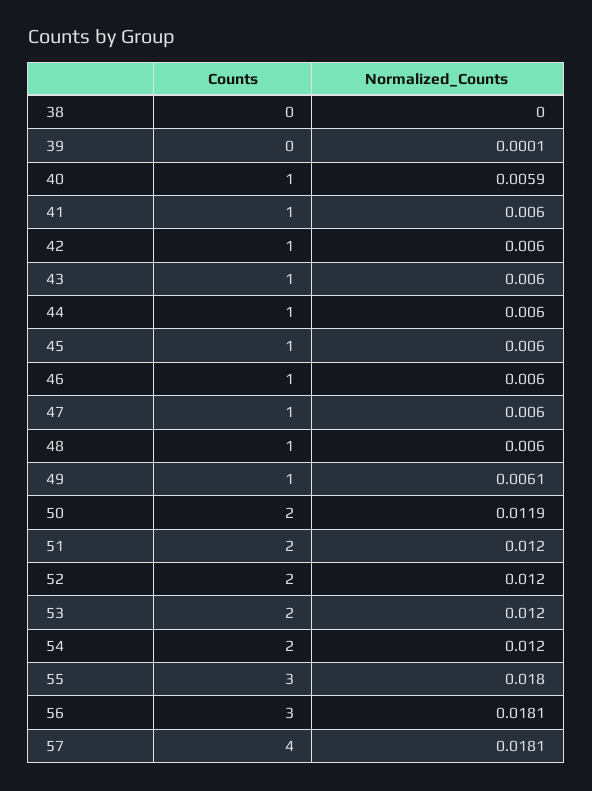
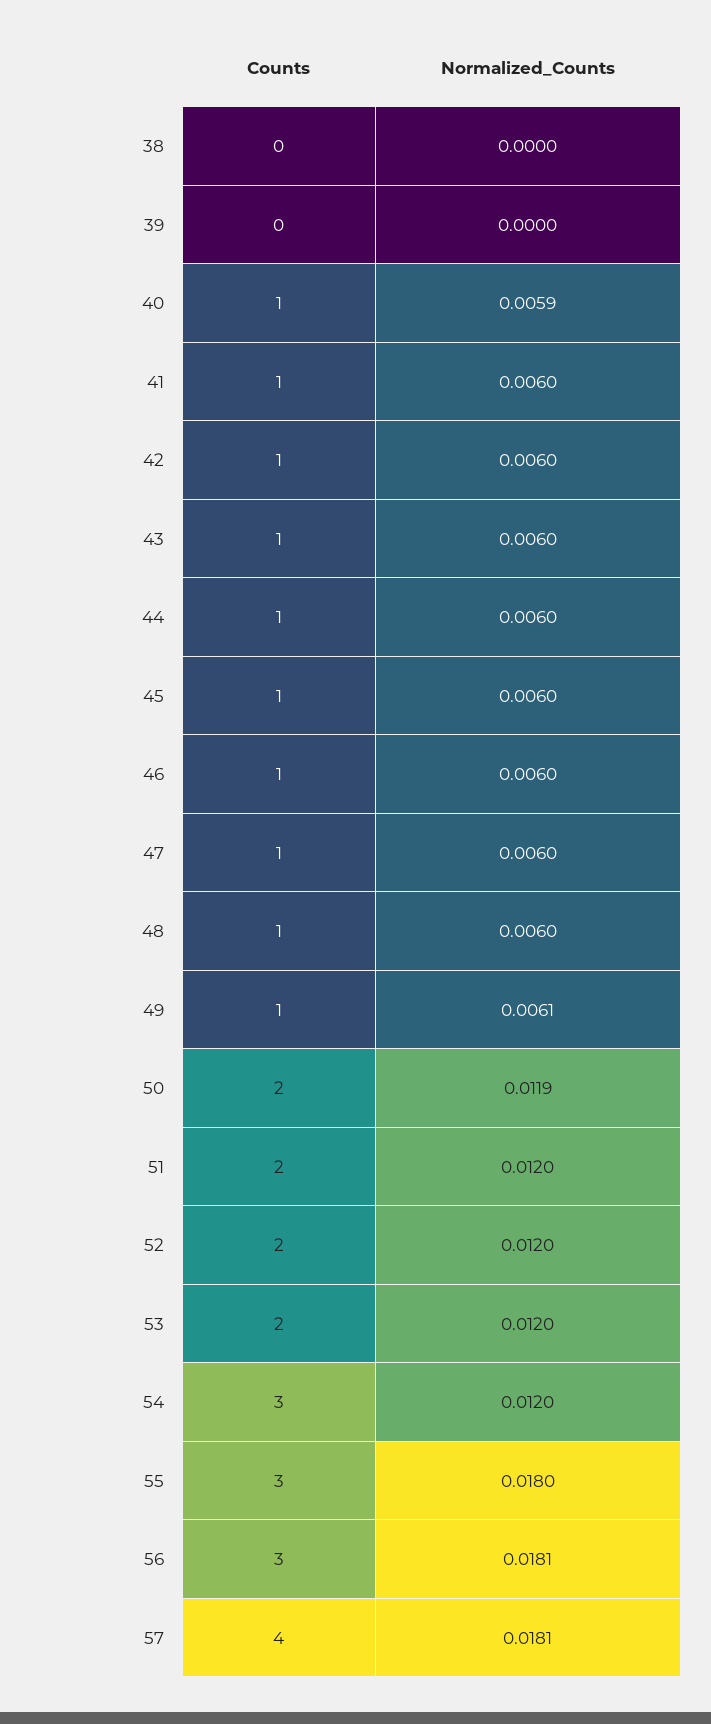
Normalized_Counts, 39: 0.0001 -> 0
Counts, 54: 2 -> 3

